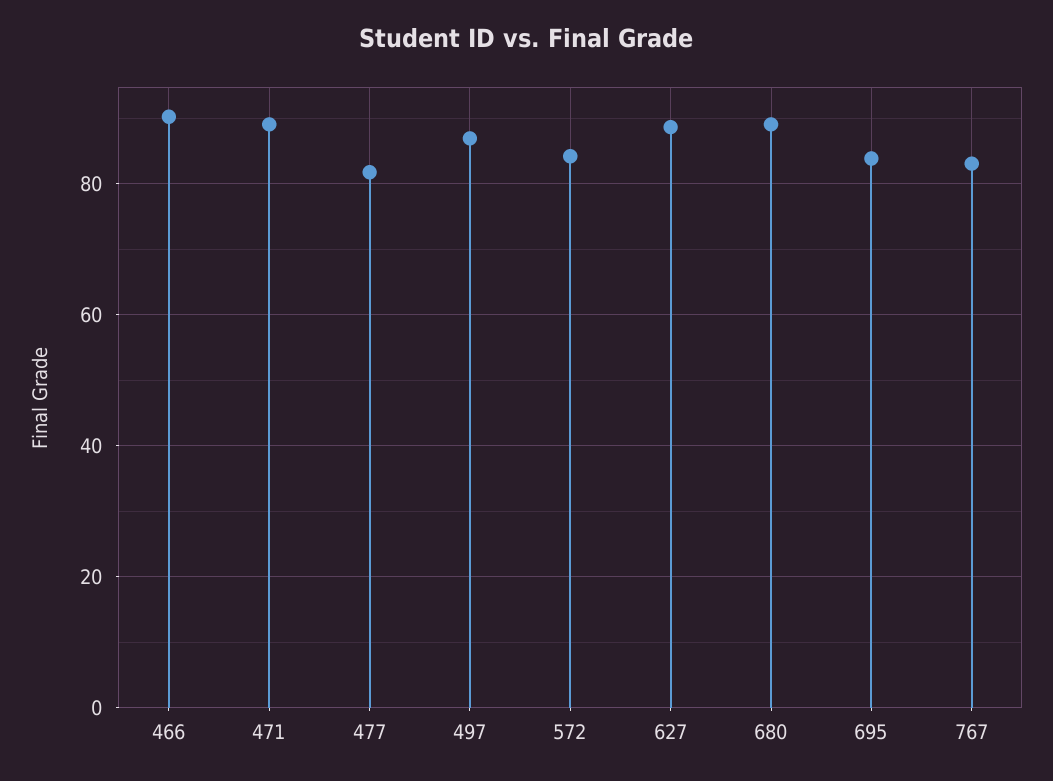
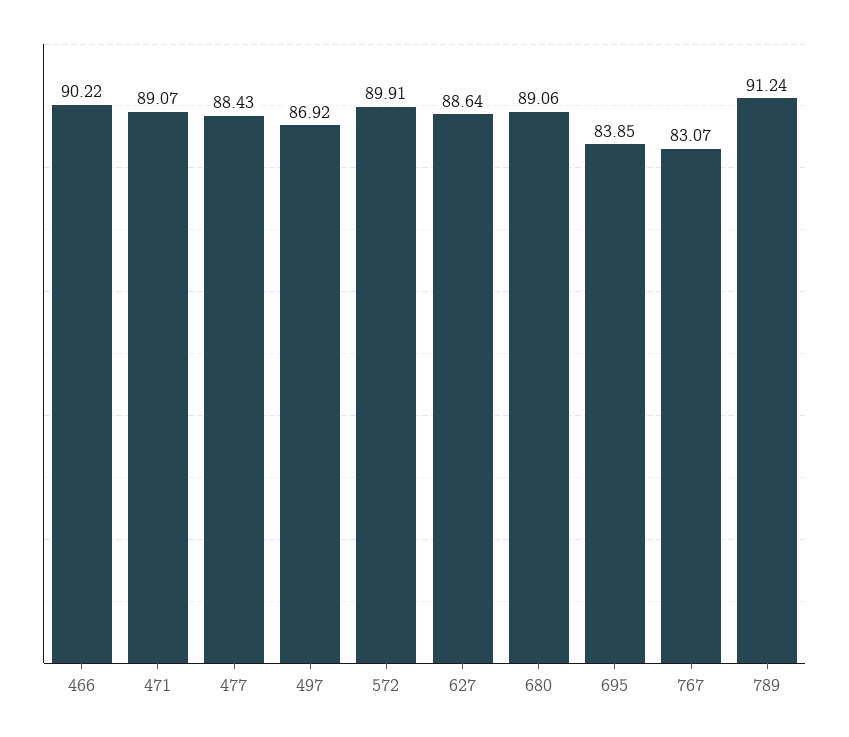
477: 82 -> 88.43
572: 84 -> 89.91
789: none -> 91.24

